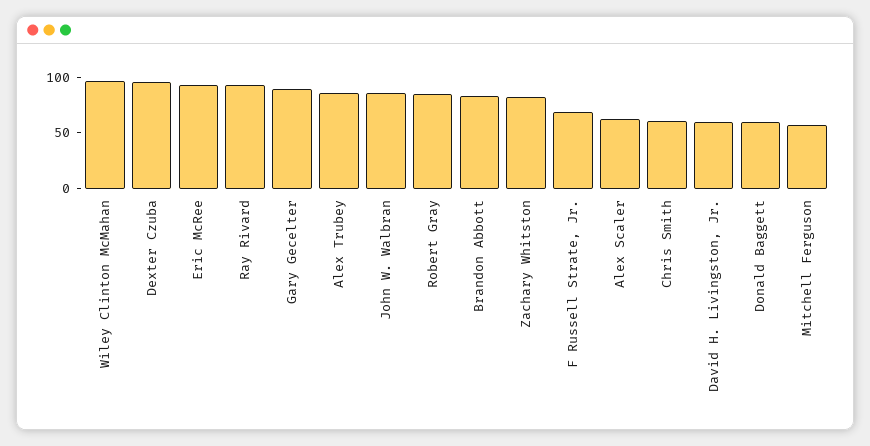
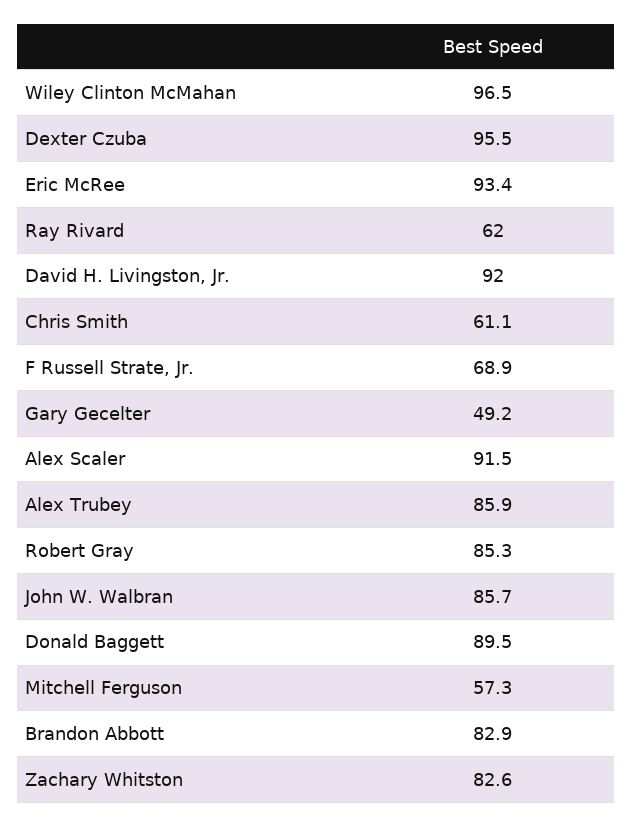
Ray Rivard: 90 -> 62
Gary Gecelter: 90 -> 49.2
Alex Scaler: 60 -> 91.5
David H. Livingston, Jr.: 60 -> 92
Donald Baggett: 60 -> 89.5

